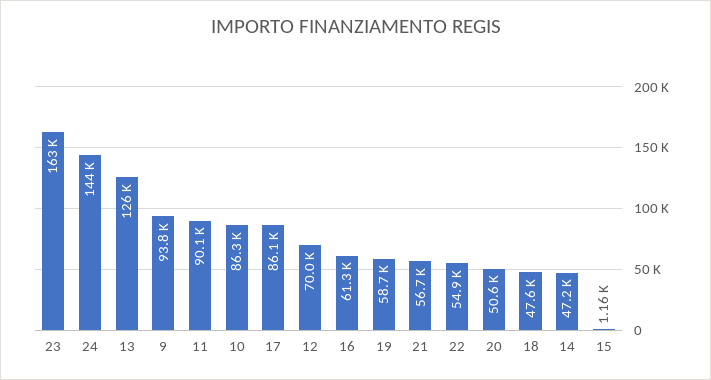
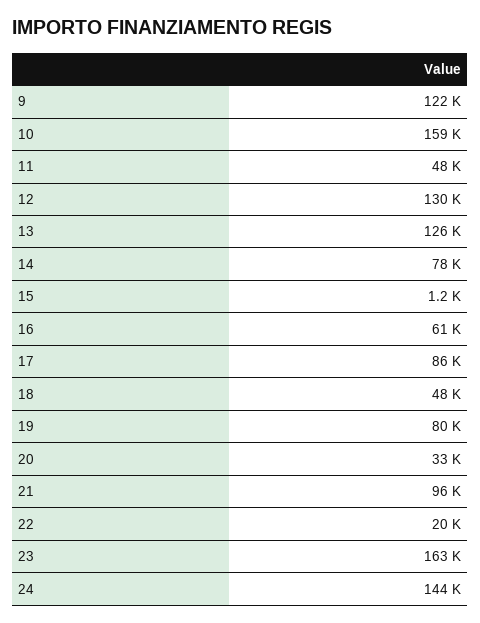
9: 93800 -> 122000
11: 90100 -> 48000
10: 86300 -> 159000
12: 70000 -> 130000
19: 58700 -> 80000
21: 56700 -> 96000
22: 54900 -> 20000
20: 50600 -> 33000
14: 47200 -> 78000

